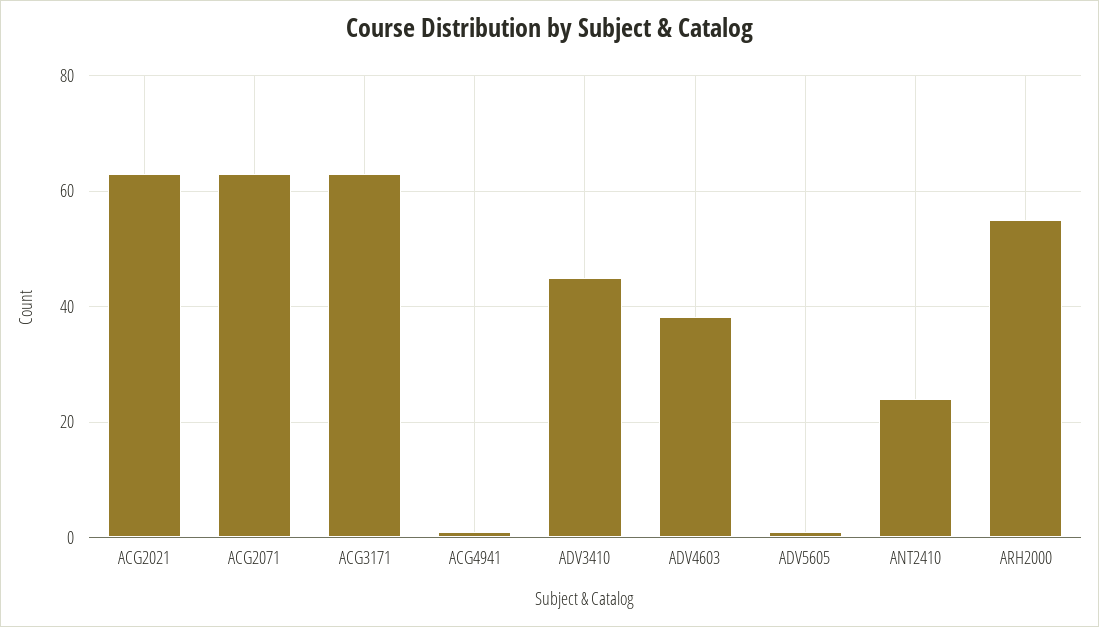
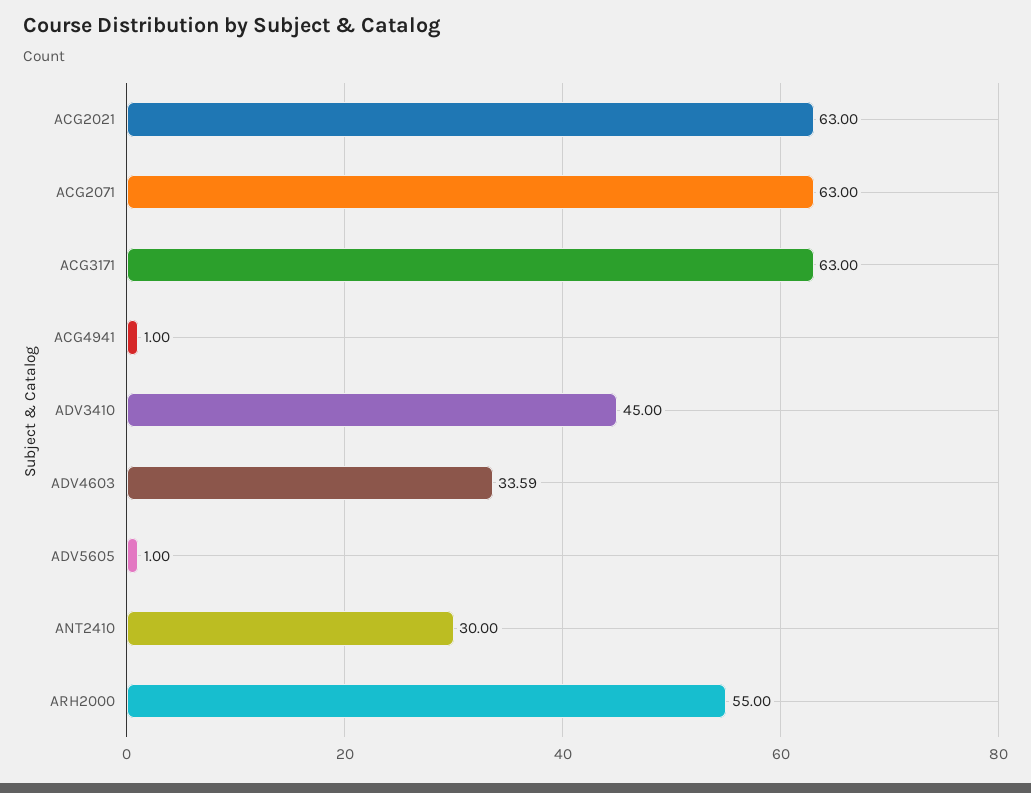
ADV4603: 38 -> 33.59
ANT2410: 24 -> 30

